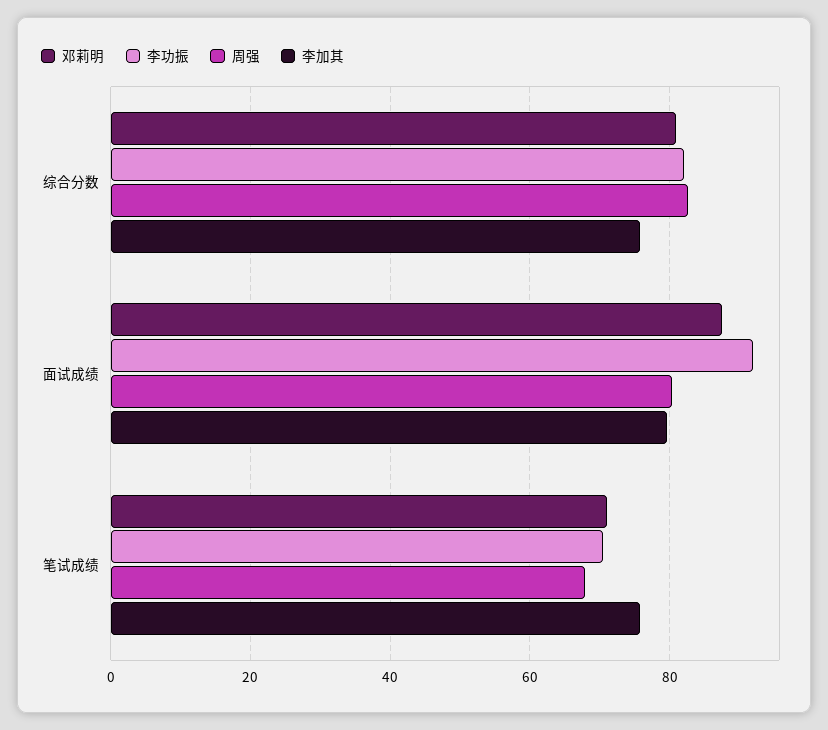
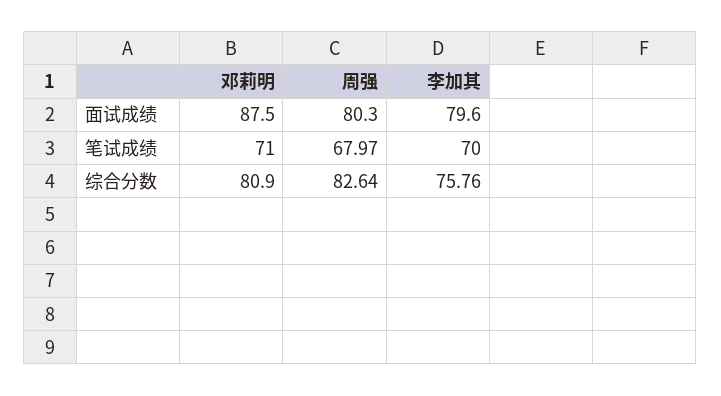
李功振, 综合分数: 82 -> none
李功振, 面试成绩: 92 -> none
李功振, 笔试成绩: 70 -> none
李加其, 笔试成绩: 76 -> 70

